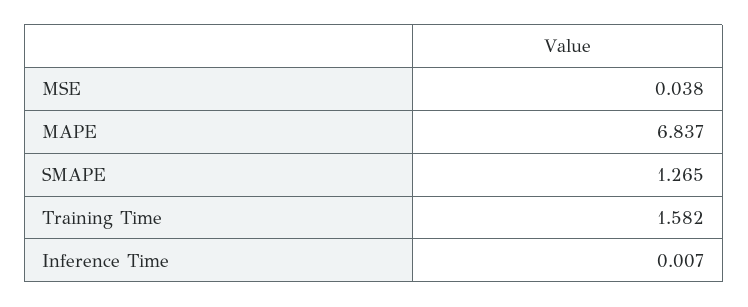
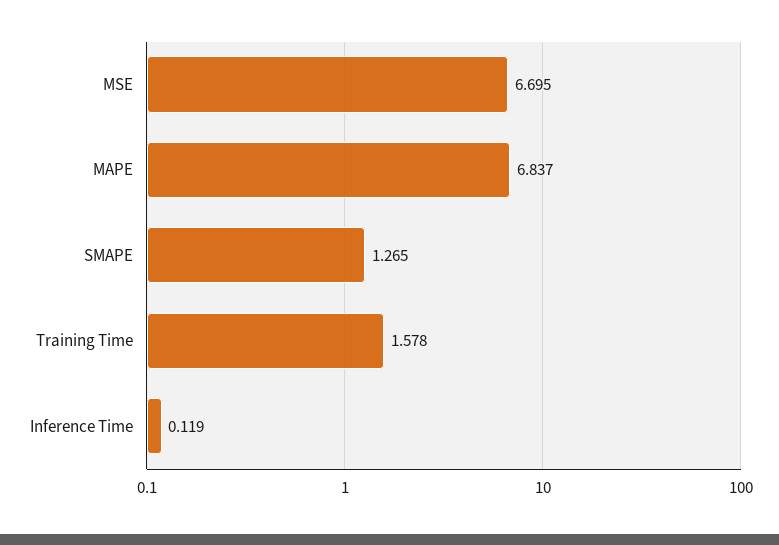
MSE: 0.038 -> 6.695
Training Time: 1.582 -> 1.578
Inference Time: 0.007 -> 0.119

